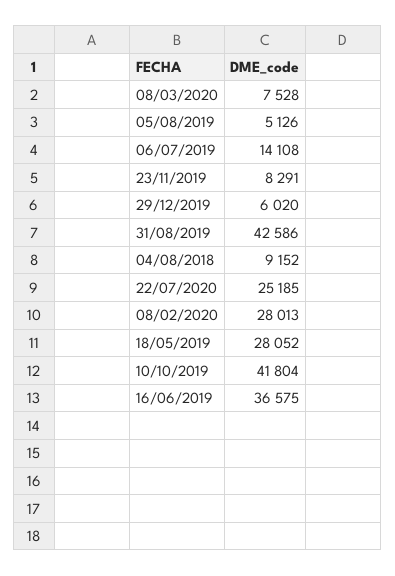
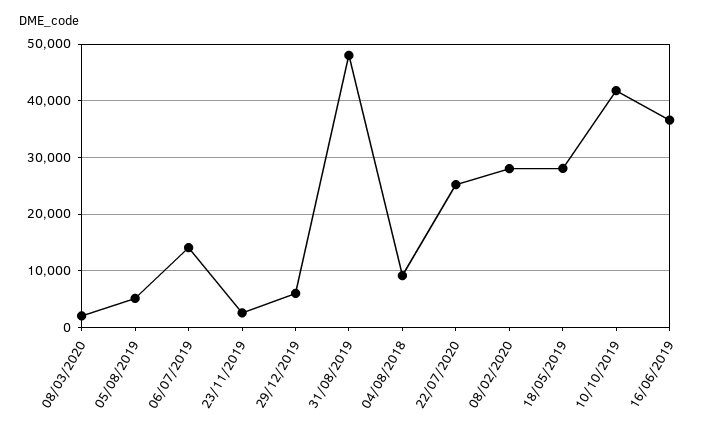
08/03/2020: 7528 -> 2000
23/11/2019: 8291 -> 2000
31/08/2019: 42586 -> 48000

